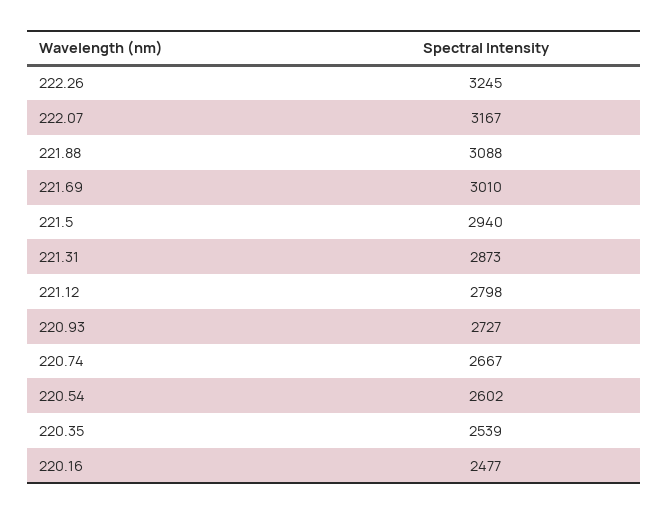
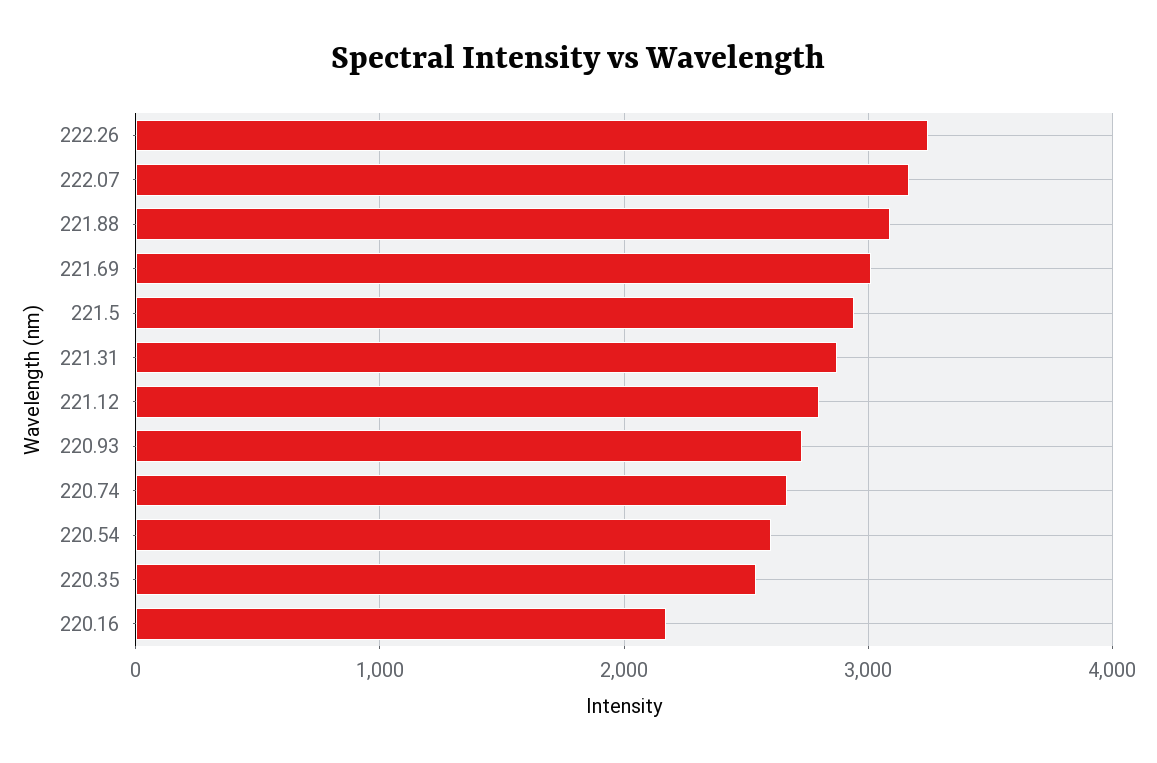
220.16: 2477 -> 2200

